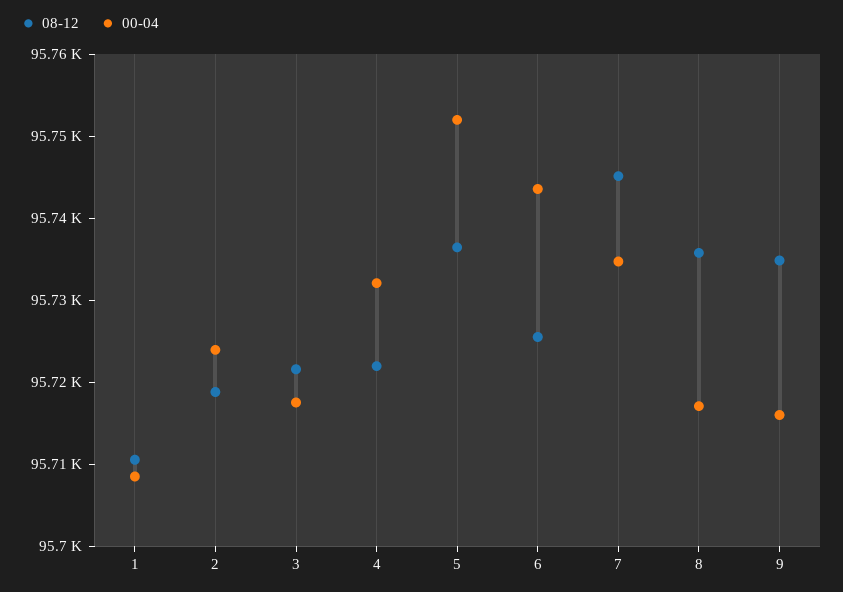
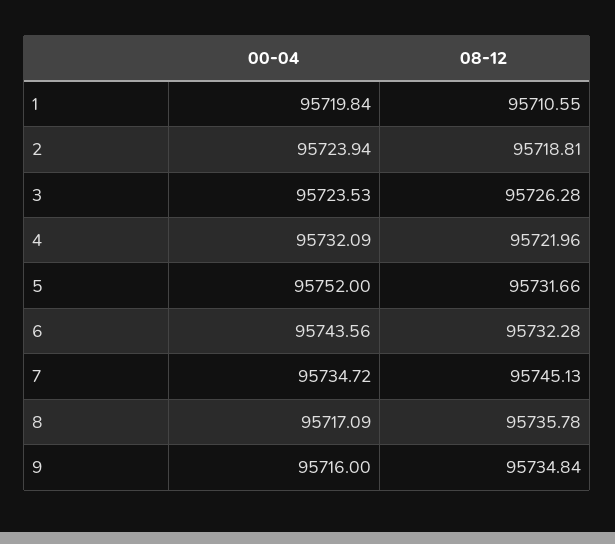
00-04, 1: 95708 -> 95719.84
08-12, 3: 95722 -> 95726.28
00-04, 3: 95718 -> 95723.53
08-12, 5: 95736 -> 95731.66
08-12, 6: 95726 -> 95732.28

